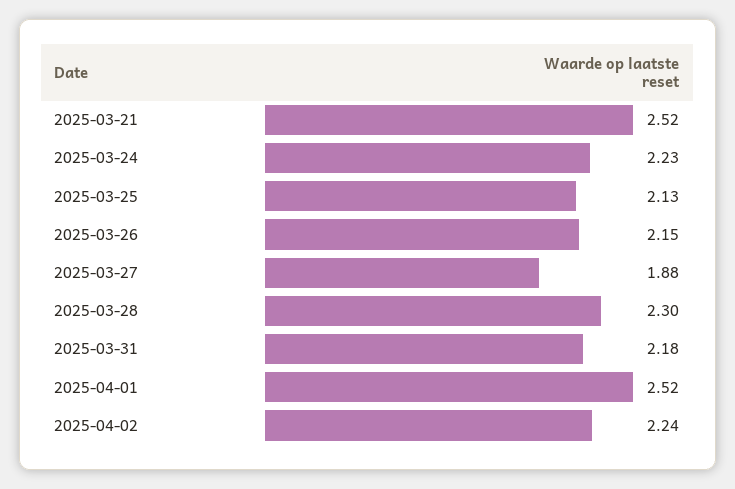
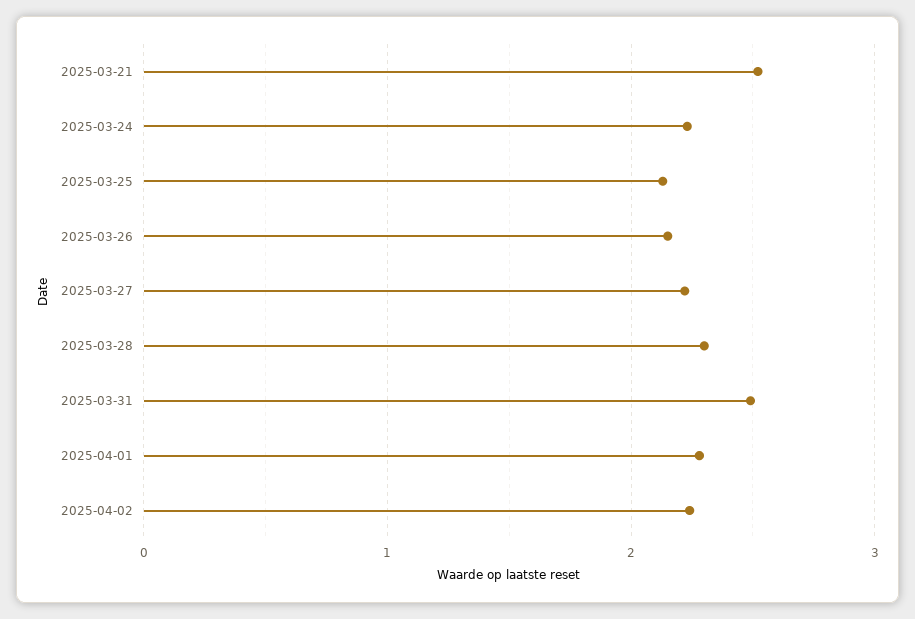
2025-03-27: 1.88 -> 2.2
2025-03-31: 2.18 -> 2.5
2025-04-01: 2.52 -> 2.3

